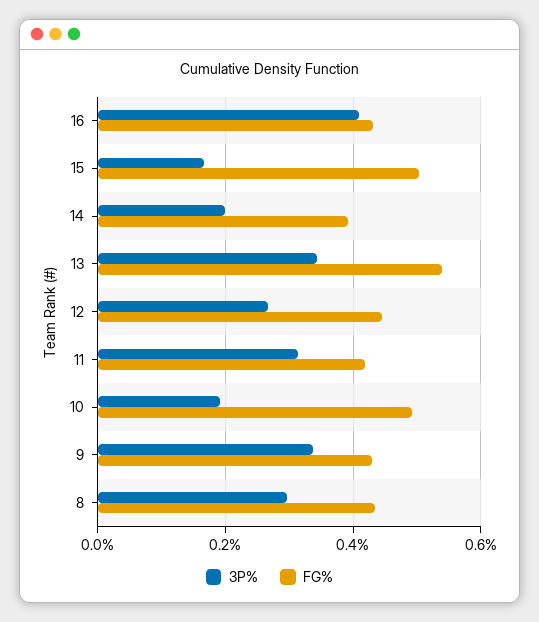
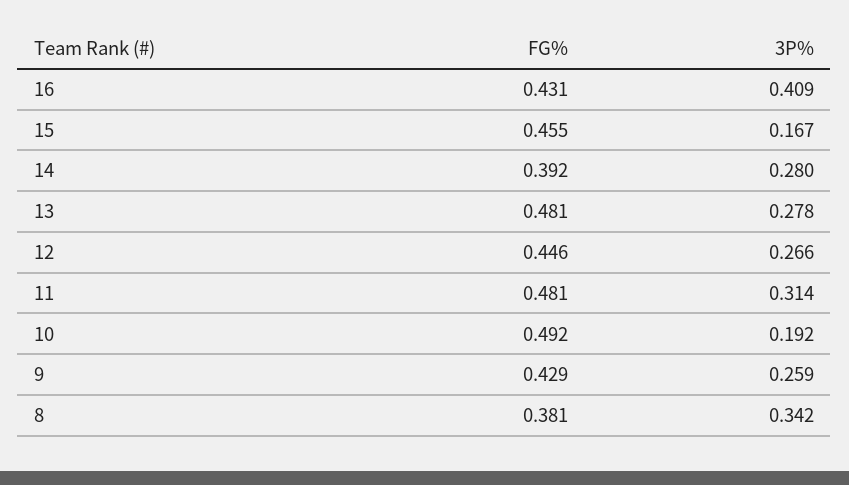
FG%, 15: 0.5 -> 0.455
3P%, 14: 0.2 -> 0.28
3P%, 13: 0.34 -> 0.278
FG%, 13: 0.54 -> 0.481
FG%, 11: 0.42 -> 0.481
3P%, 9: 0.34 -> 0.259
3P%, 8: 0.3 -> 0.342
FG%, 8: 0.44 -> 0.381

